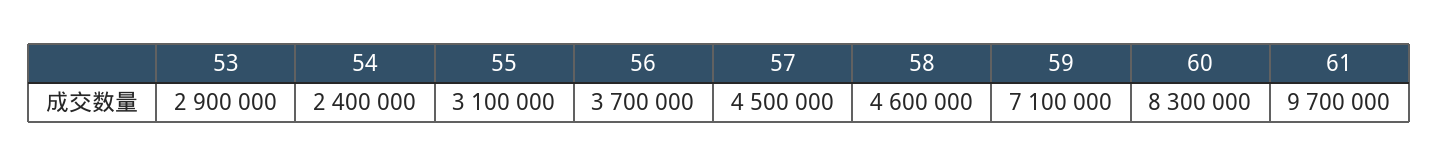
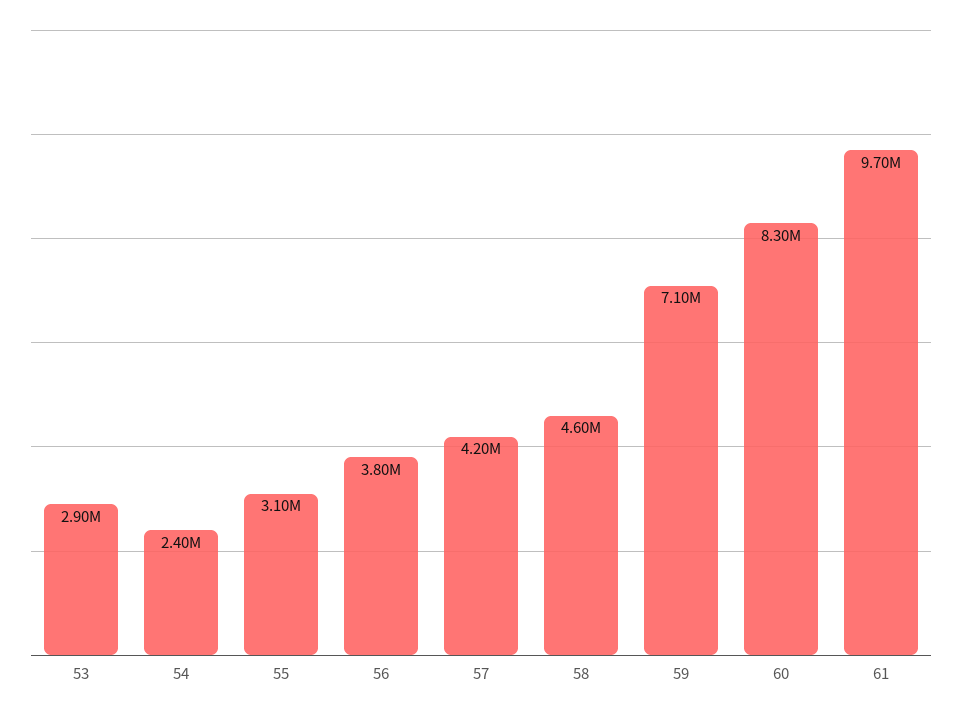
56: 3700000 -> 3800000
57: 4500000 -> 4200000

